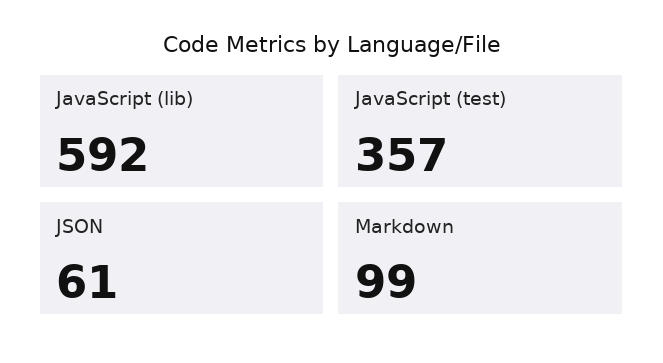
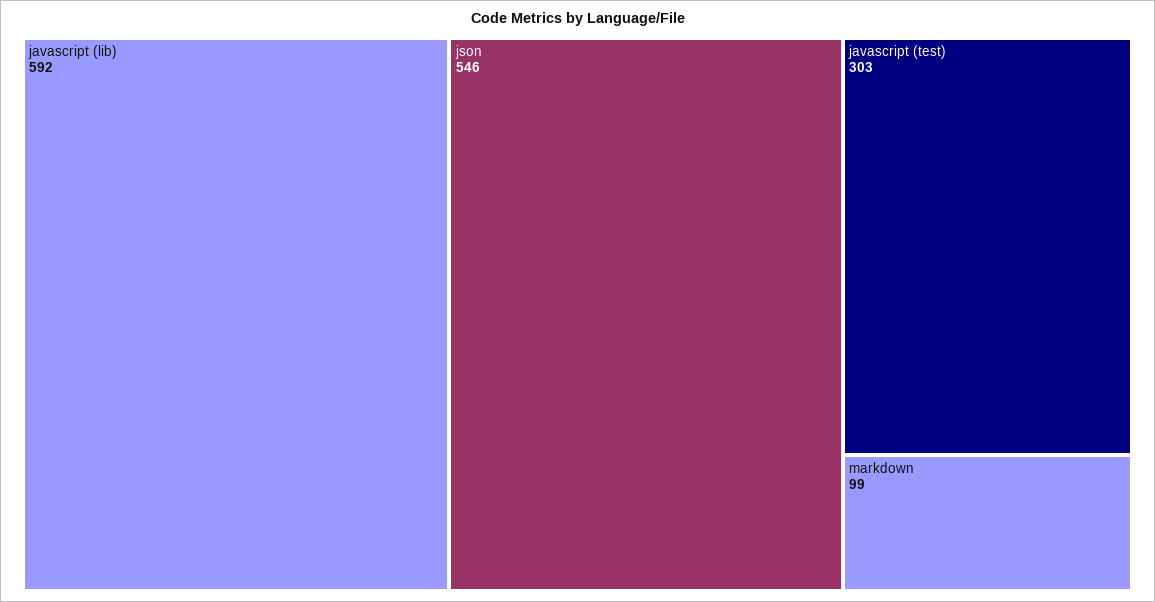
JavaScript (test): 357 -> 303
JSON: 61 -> 546

